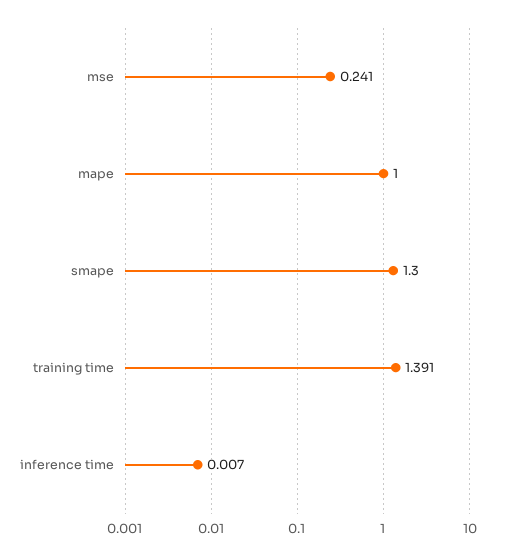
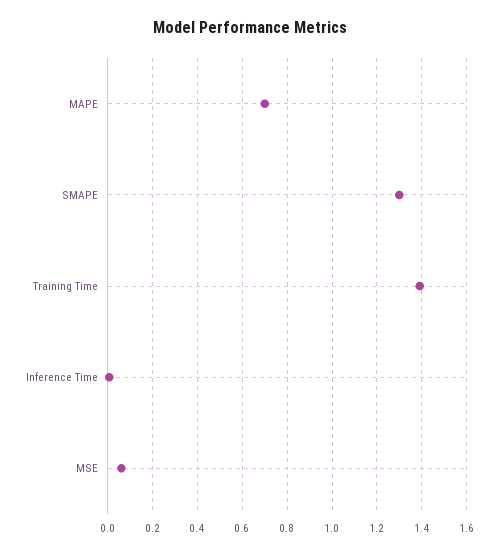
mse: 0.241 -> 0.05
mape: 1 -> 0.7

